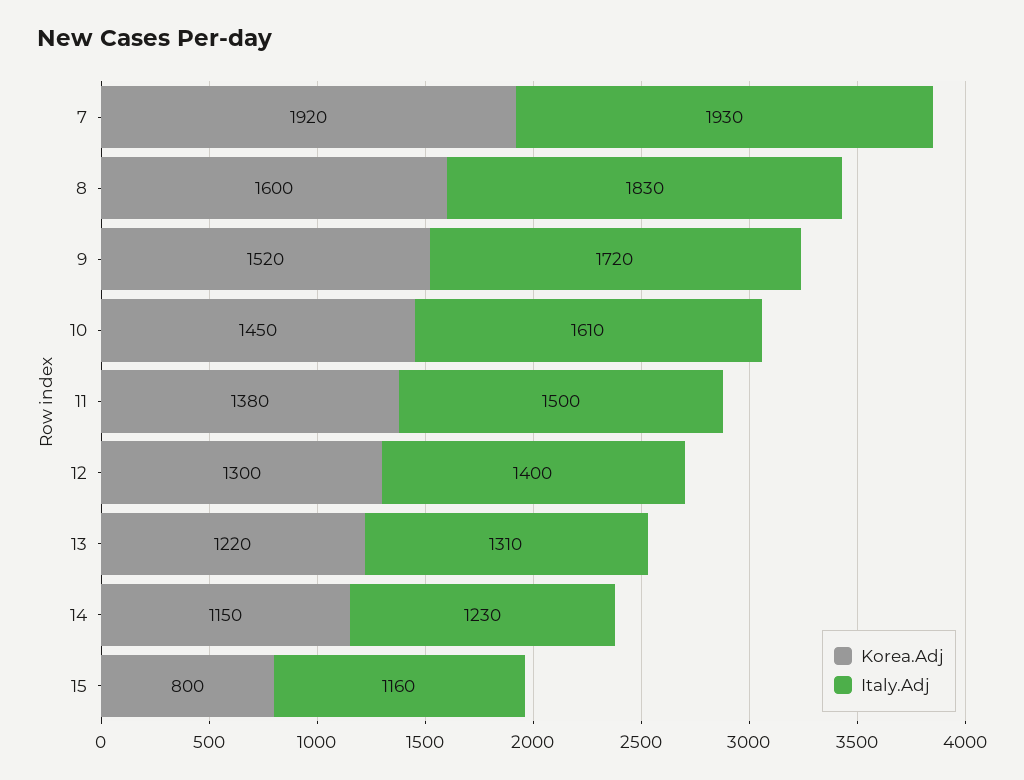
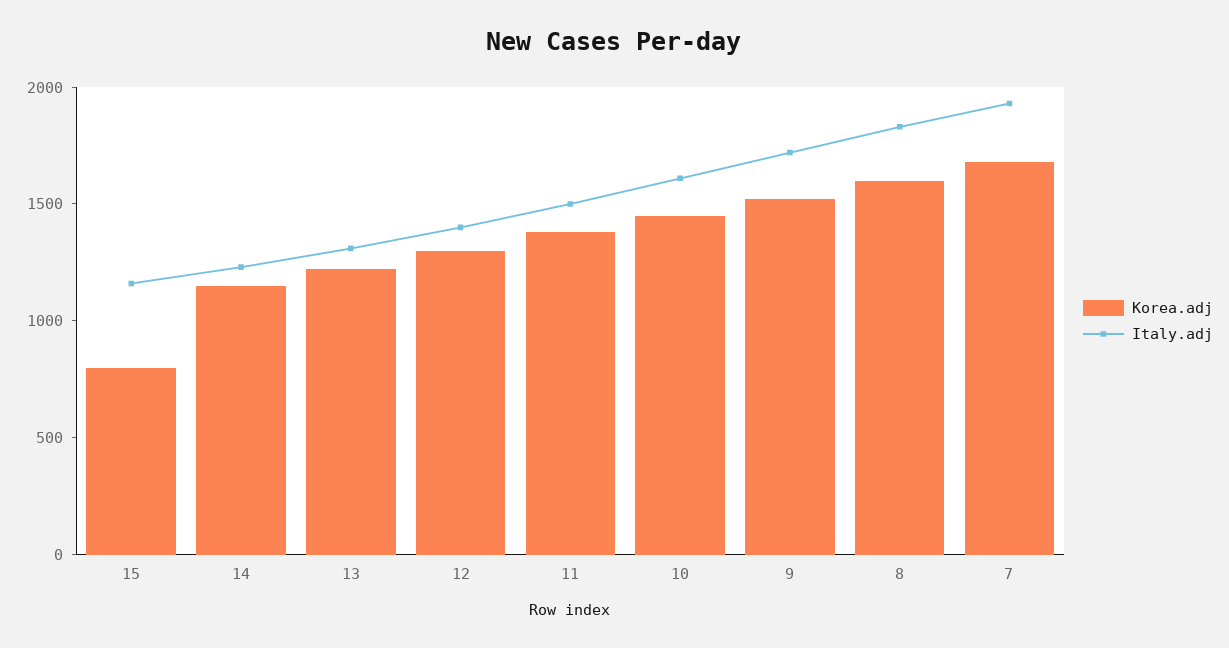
Korea.Adj, 7: 1920 -> 1700

